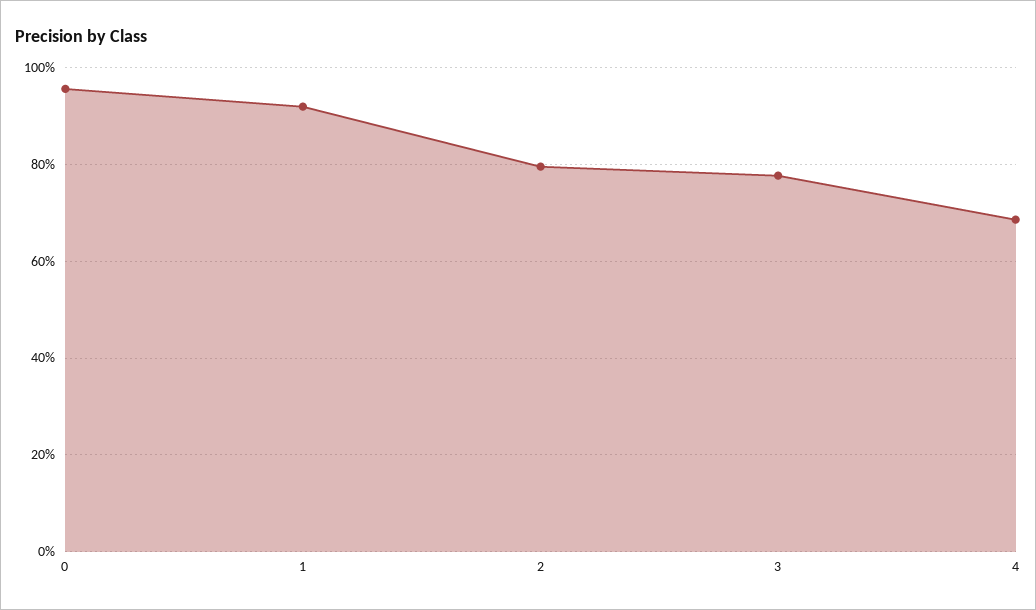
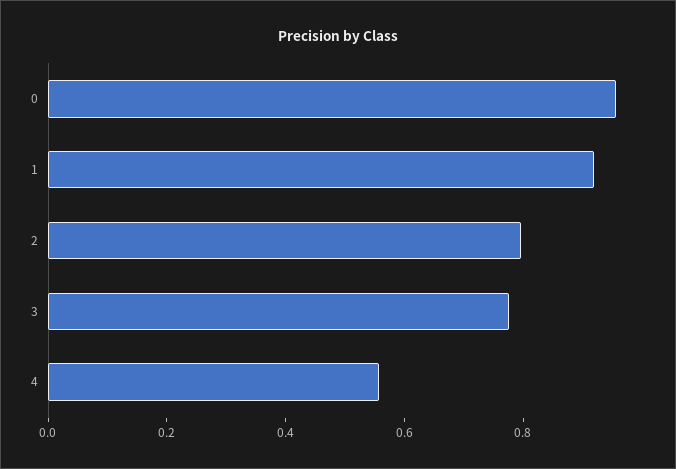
4: 0.68 -> 0.55

